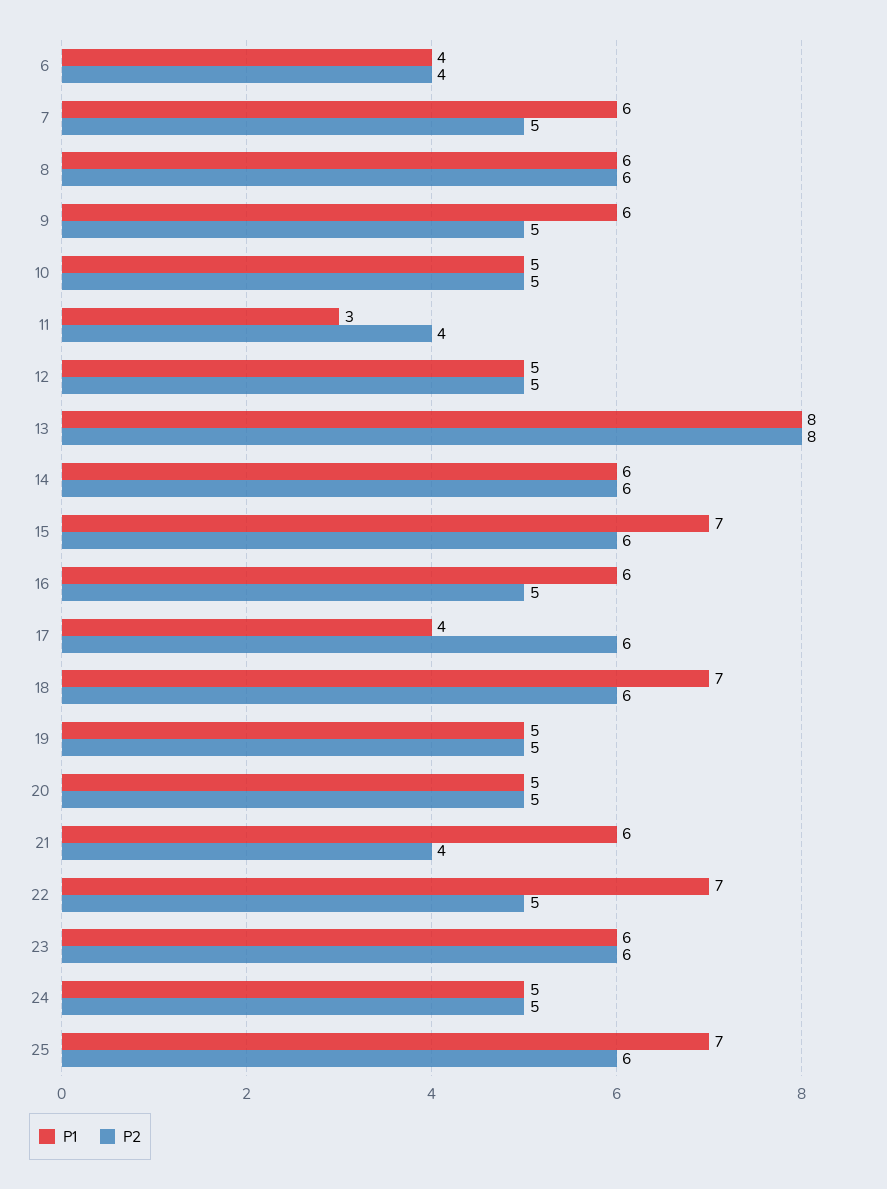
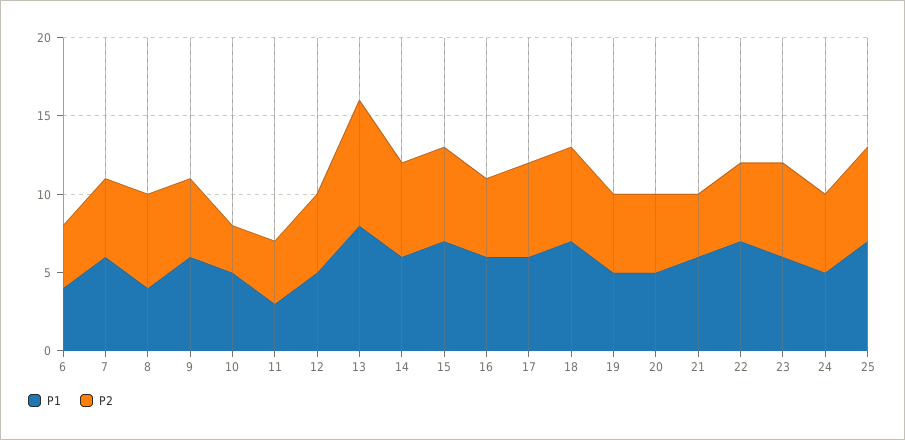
P1, 8: 6 -> 4
P2, 10: 5 -> 3
P1, 17: 4 -> 6

